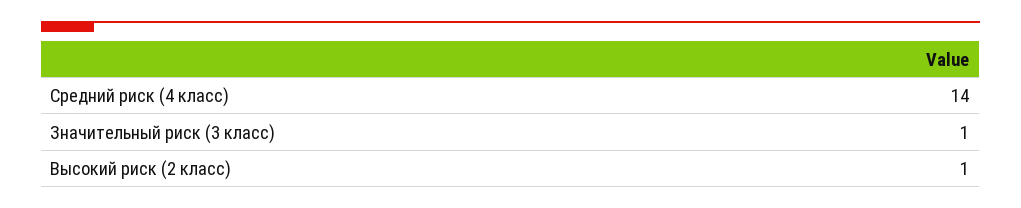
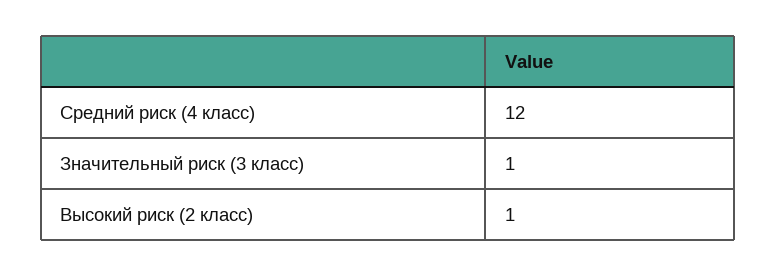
Средний риск (4 класс): 14 -> 12

